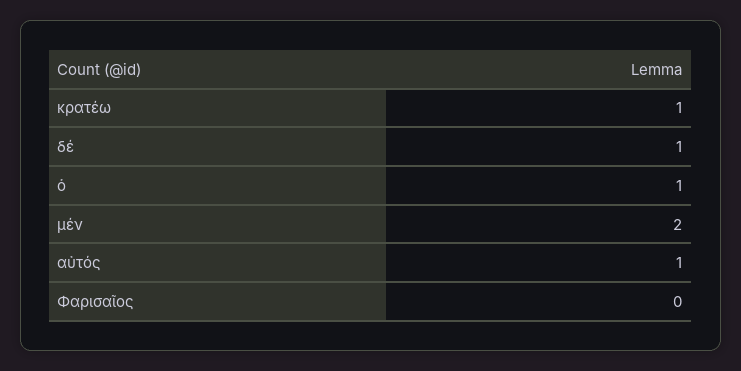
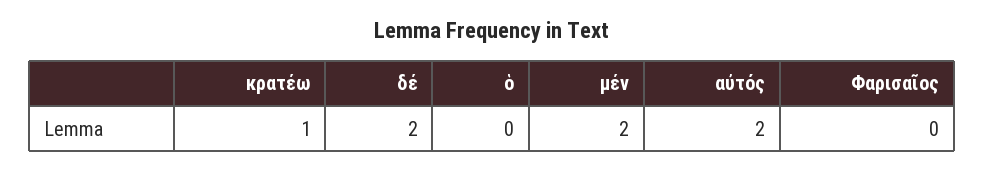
δέ: 1 -> 2
ὁ: 1 -> 0
αὐτός: 1 -> 2

